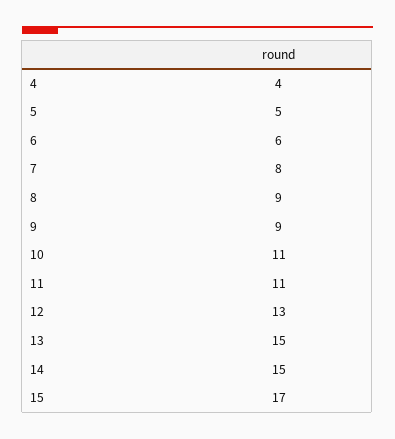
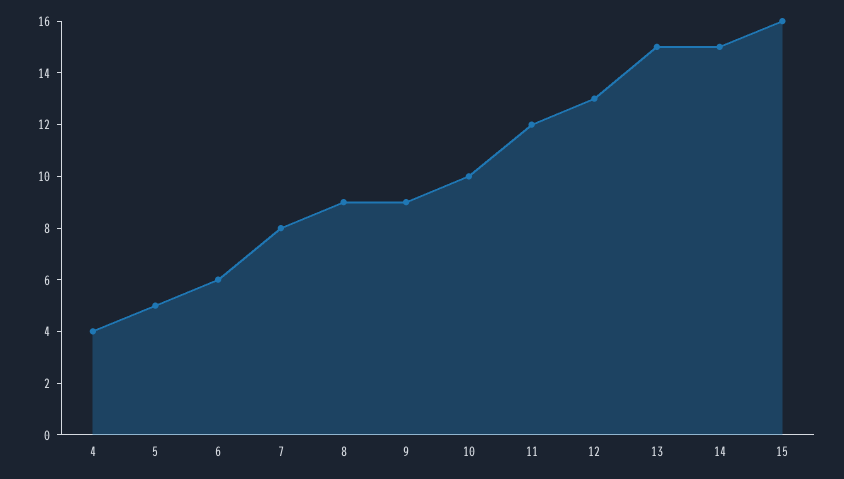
10: 11 -> 10
11: 11 -> 12
15: 17 -> 16

